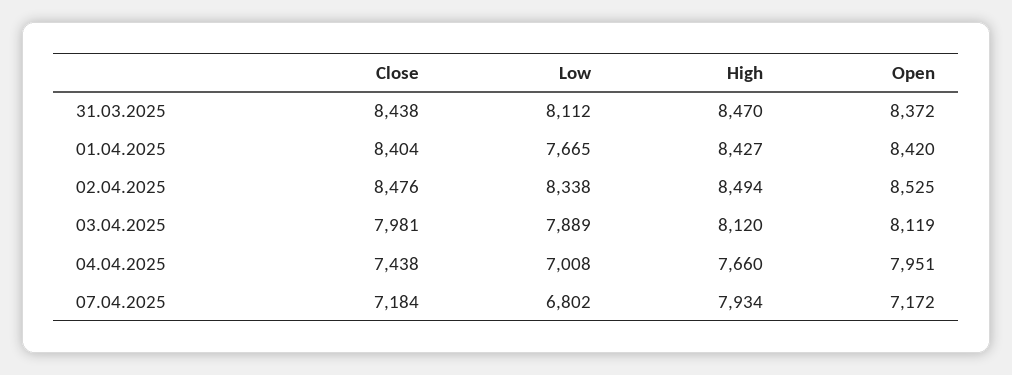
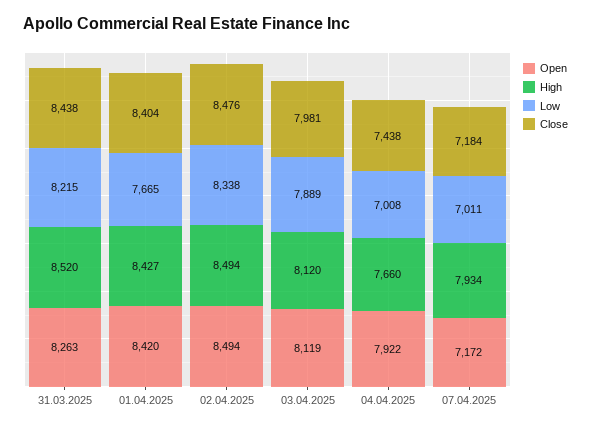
Low, 31.03.2025: 8112 -> 8215
High, 31.03.2025: 8470 -> 8520
Open, 31.03.2025: 8372 -> 8263
Open, 02.04.2025: 8525 -> 8494
Open, 04.04.2025: 7951 -> 7922
Low, 07.04.2025: 6802 -> 7011

